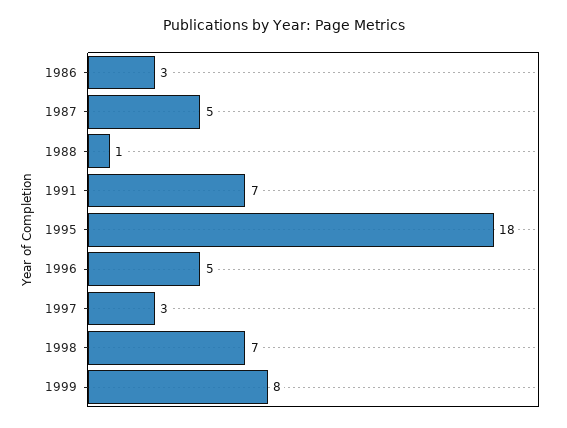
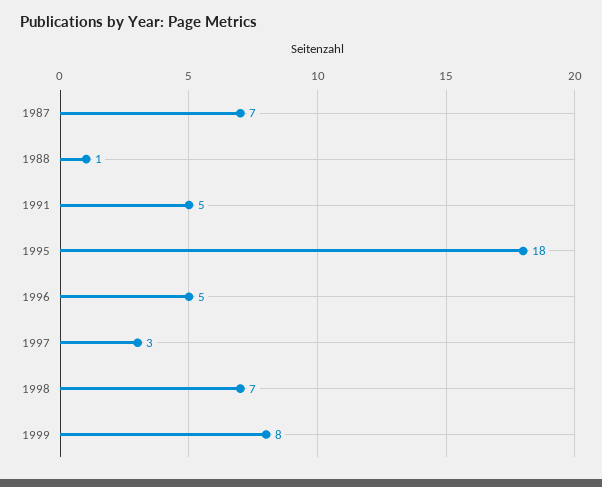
1986: 3 -> none
1987: 5 -> 7
1991: 7 -> 5

